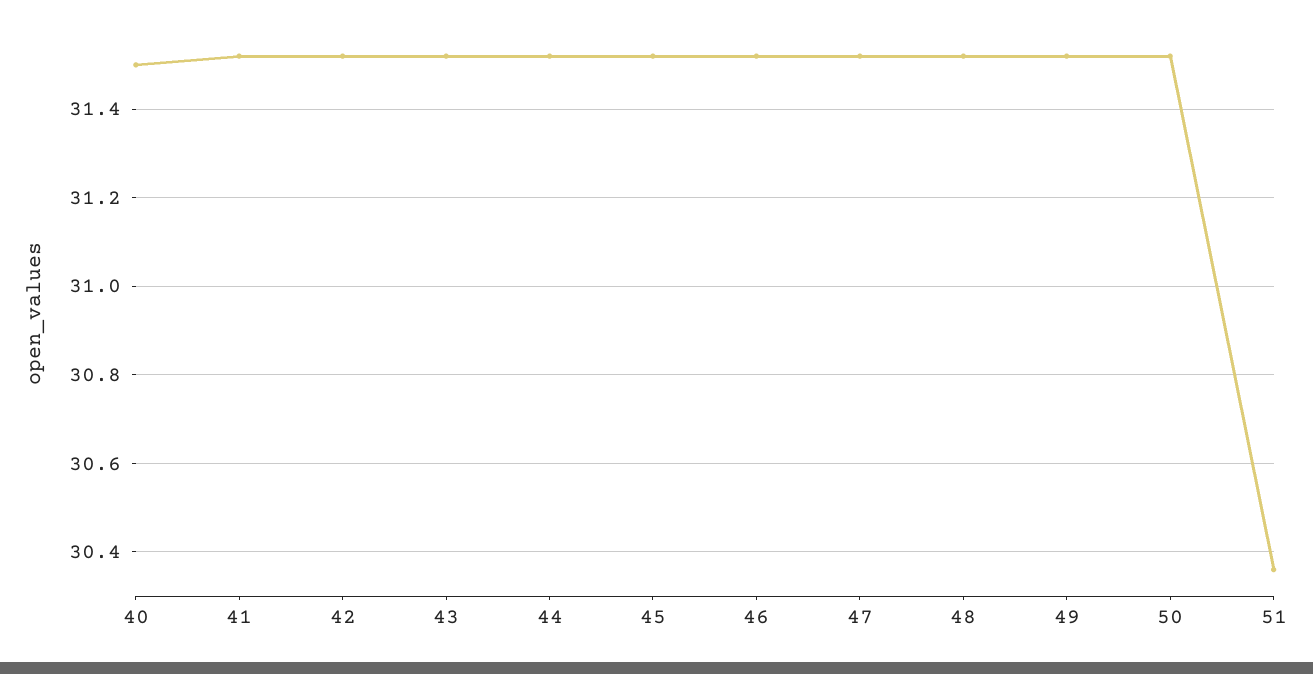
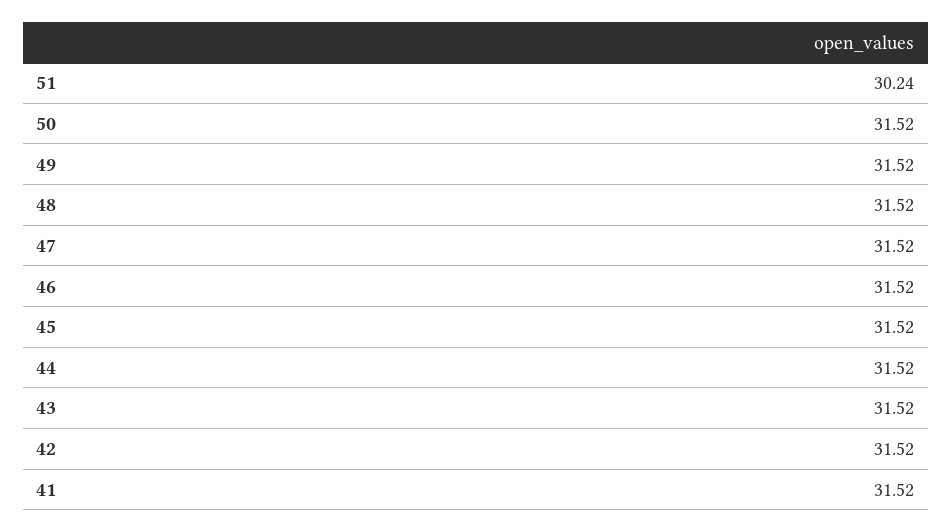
40: 31.5 -> none
51: 30.35 -> 30.24

